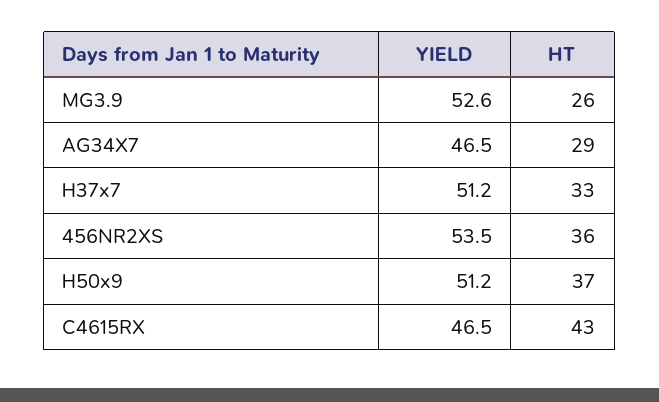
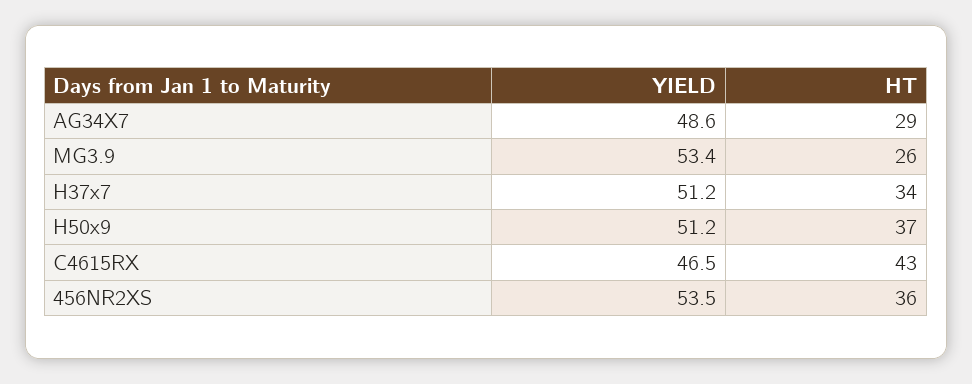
YIELD, MG3.9: 52.6 -> 53.4
YIELD, AG34X7: 46.5 -> 48.6
HT, H37x7: 33 -> 34

